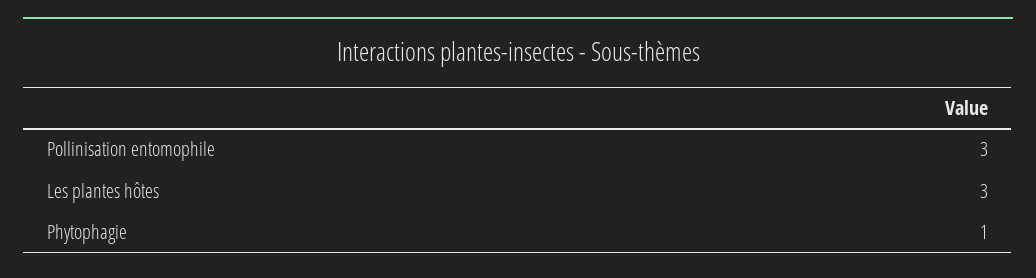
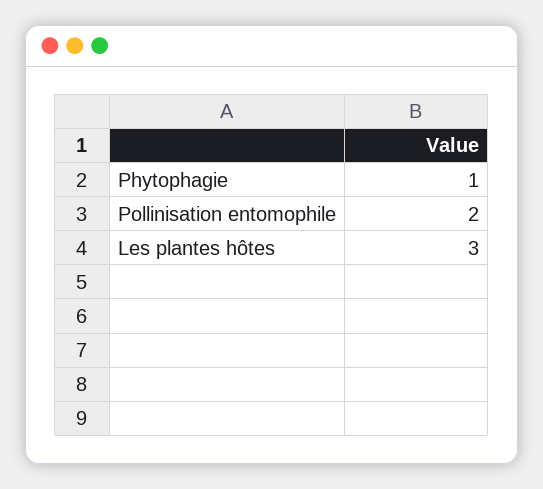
Pollinisation entomophile: 3 -> 2

